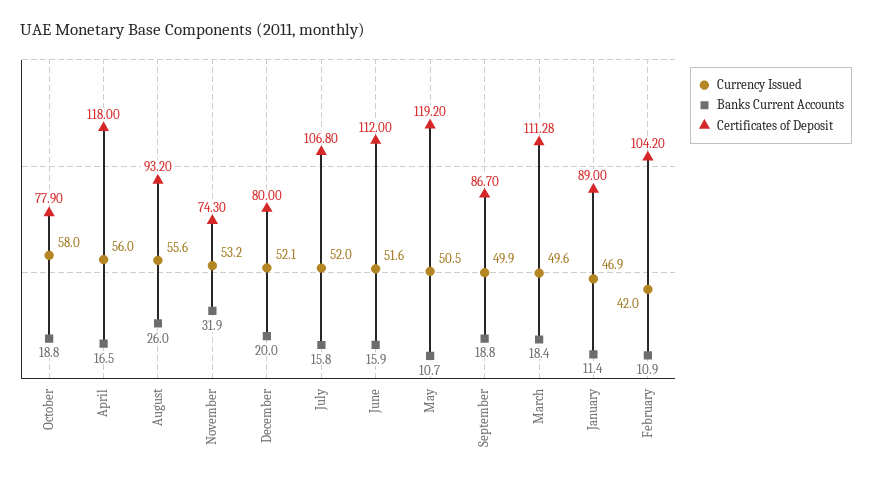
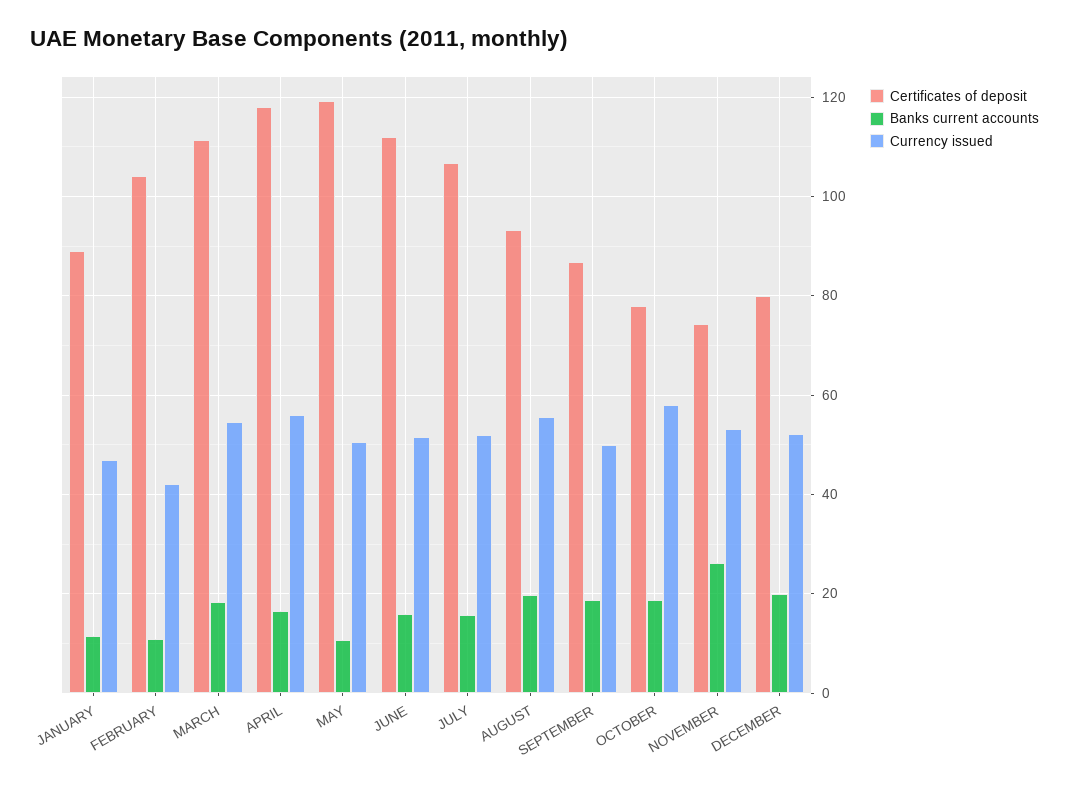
Banks Current Accounts, August: 26 -> 20
Banks Current Accounts, November: 31.9 -> 26
Currency Issued, March: 49.6 -> 54

